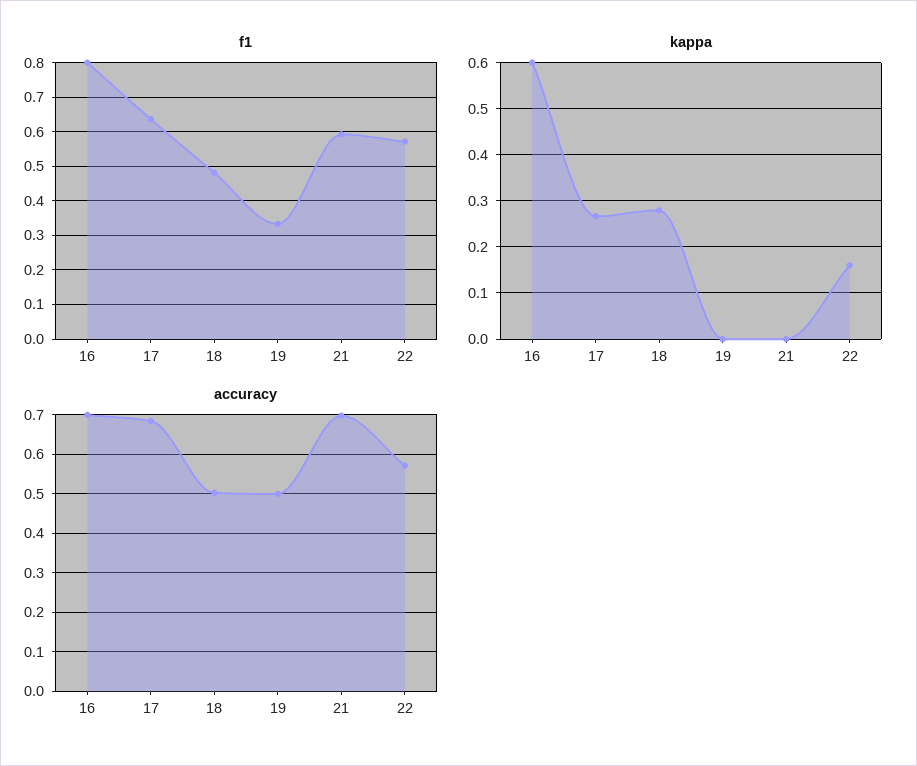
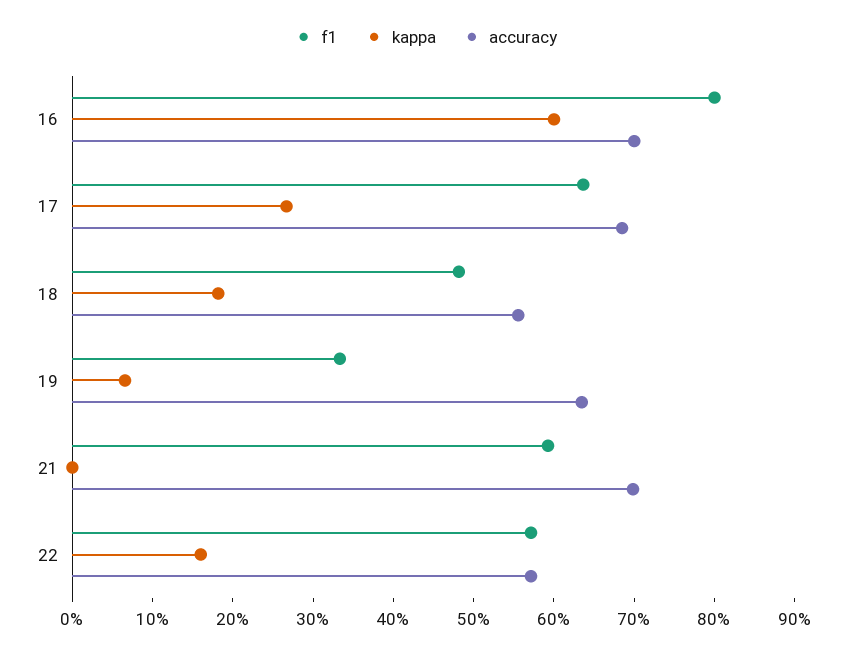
kappa, 18: 0.28 -> 0.18
kappa, 19: 0 -> 0.06
accuracy, 18: 0.5 -> 0.56
accuracy, 19: 0.5 -> 0.64

